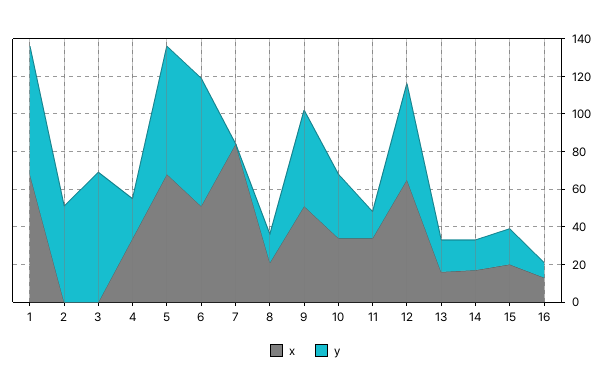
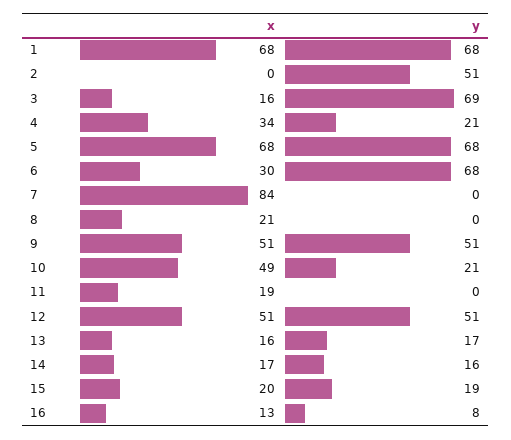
x, 3: 0 -> 16
x, 6: 50 -> 30
y, 8: 15 -> 0
x, 10: 35 -> 49
y, 10: 35 -> 21
x, 11: 35 -> 19
y, 11: 15 -> 0
x, 12: 65 -> 51

